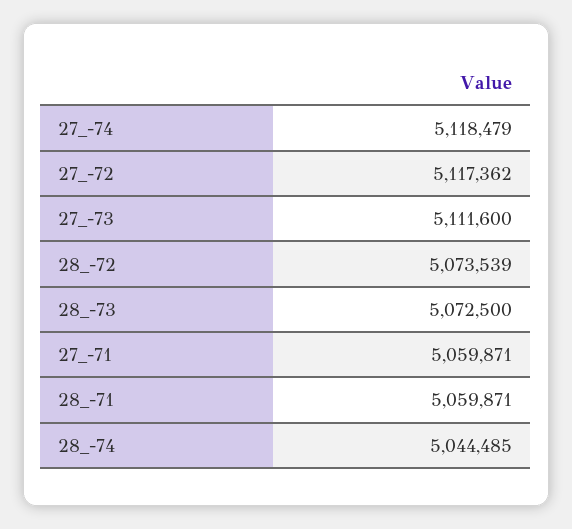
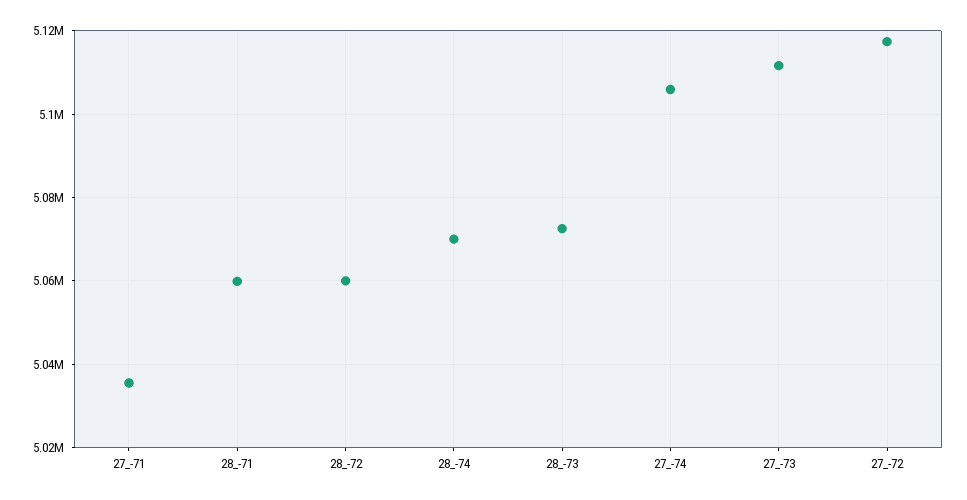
27_-74: 5118479 -> 5106000
28_-72: 5073539 -> 5060000
27_-71: 5059871 -> 5036000
28_-74: 5044485 -> 5070000

